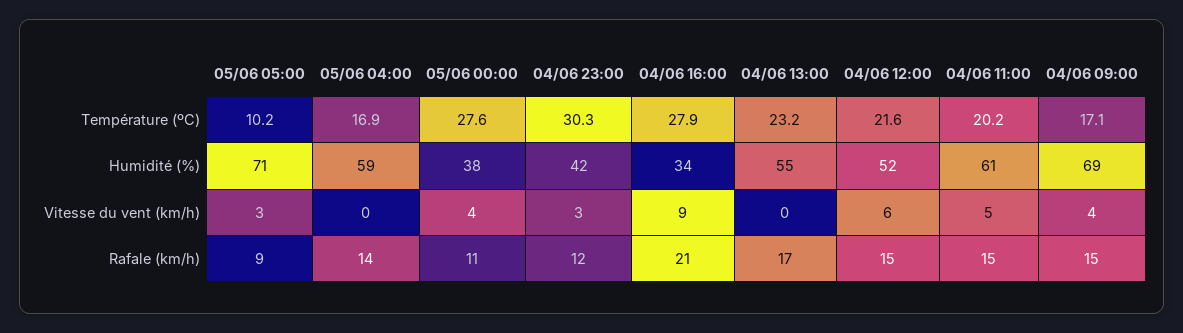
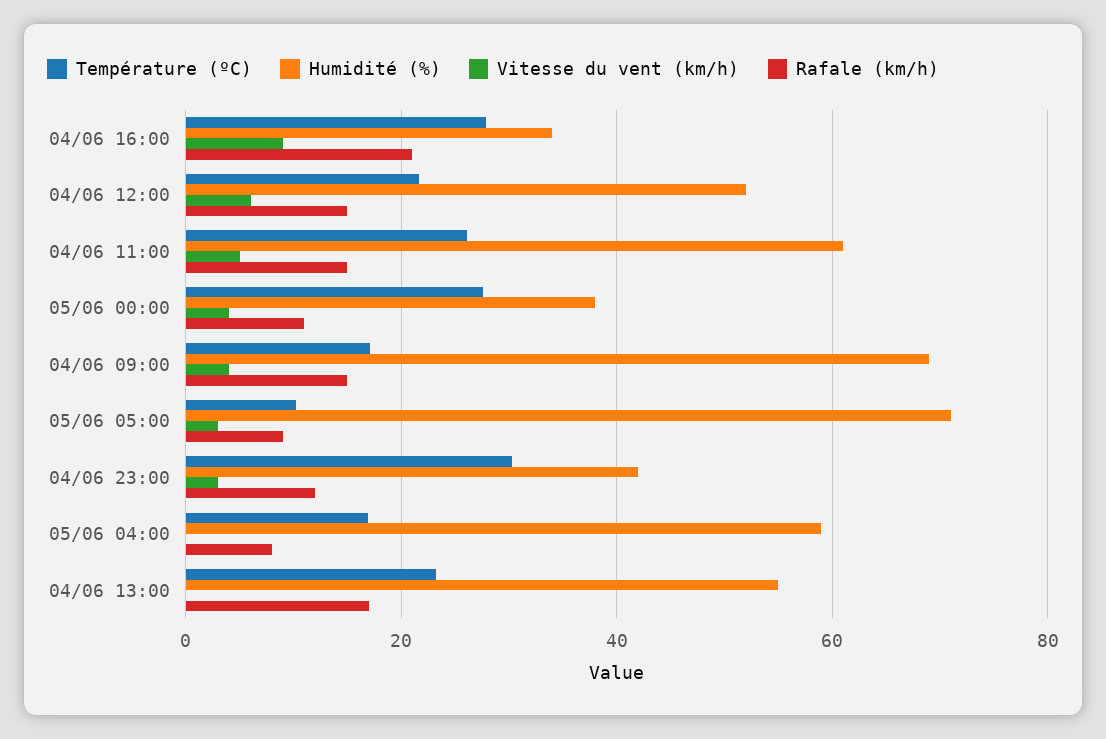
Température (ºC), 04/06 11:00: 20.2 -> 26
Rafale (km/h), 05/06 04:00: 14 -> 8

